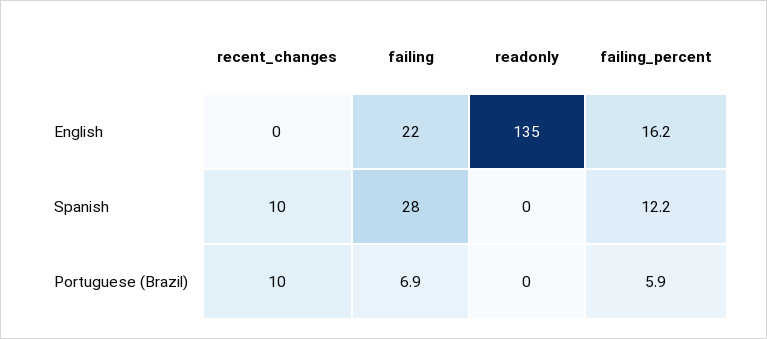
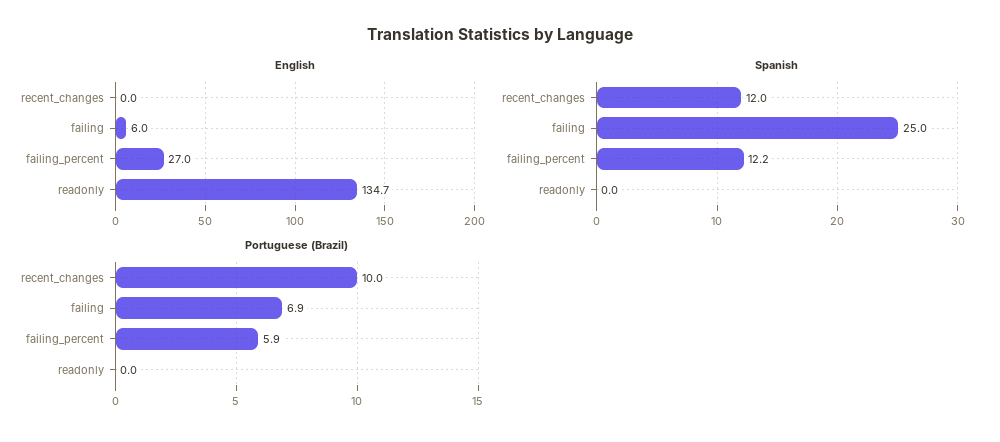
English, failing: 22 -> 6
English, readonly: 135 -> 134.7
English, failing_percent: 16.2 -> 27
Spanish, recent_changes: 10 -> 12
Spanish, failing: 28 -> 25

